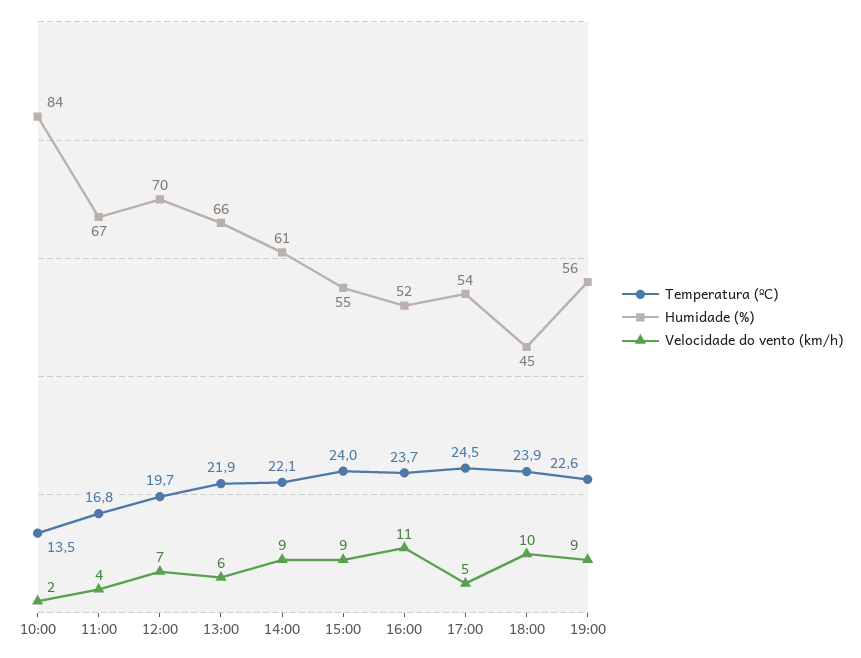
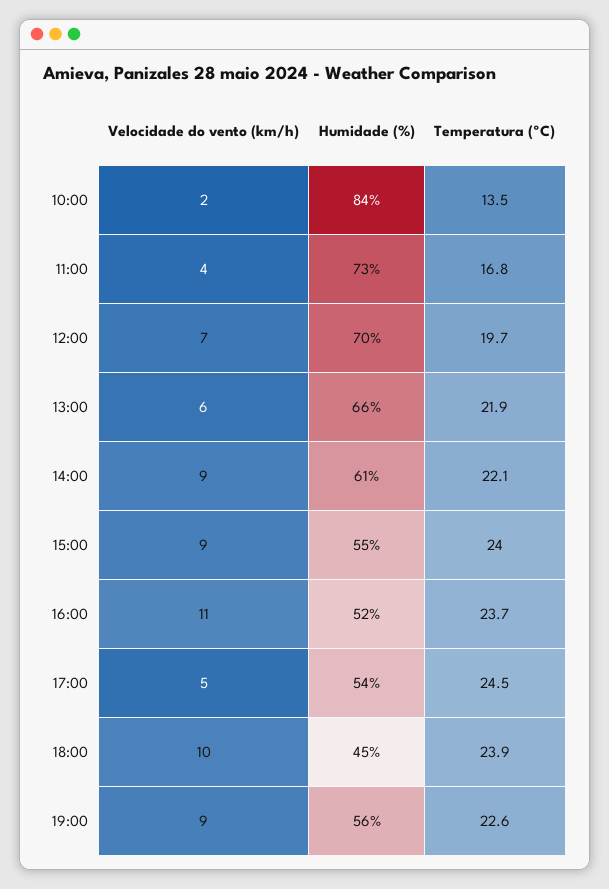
Humidade (%), 11:00: 67 -> 73

